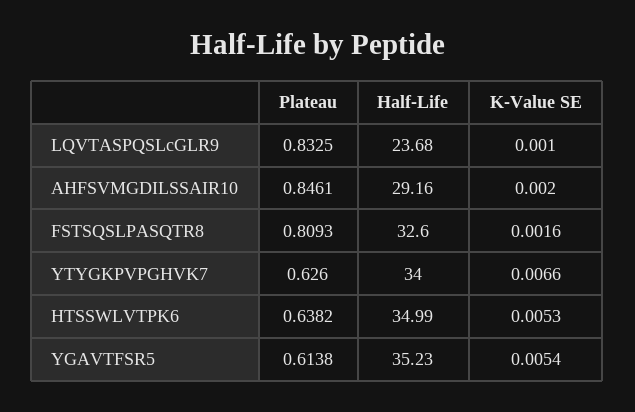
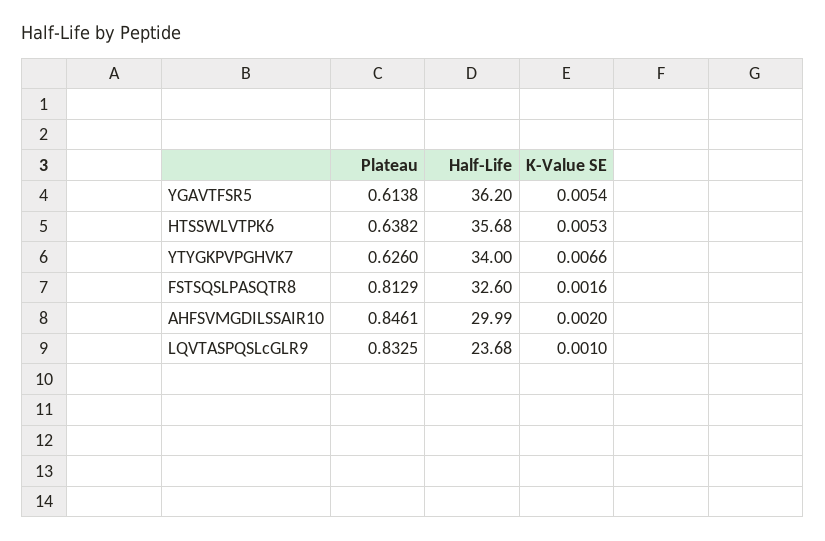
Half-Life, AHFSVMGDILSSAIR10: 29.16 -> 29.99
Plateau, FSTSQSLPASQTR8: 0.8093 -> 0.8129
Half-Life, HTSSWLVTPK6: 34.99 -> 35.68
Half-Life, YGAVTFSR5: 35.23 -> 36.2

